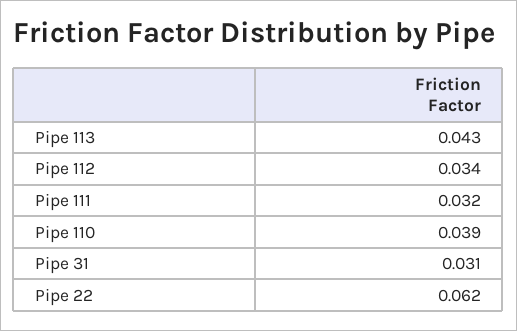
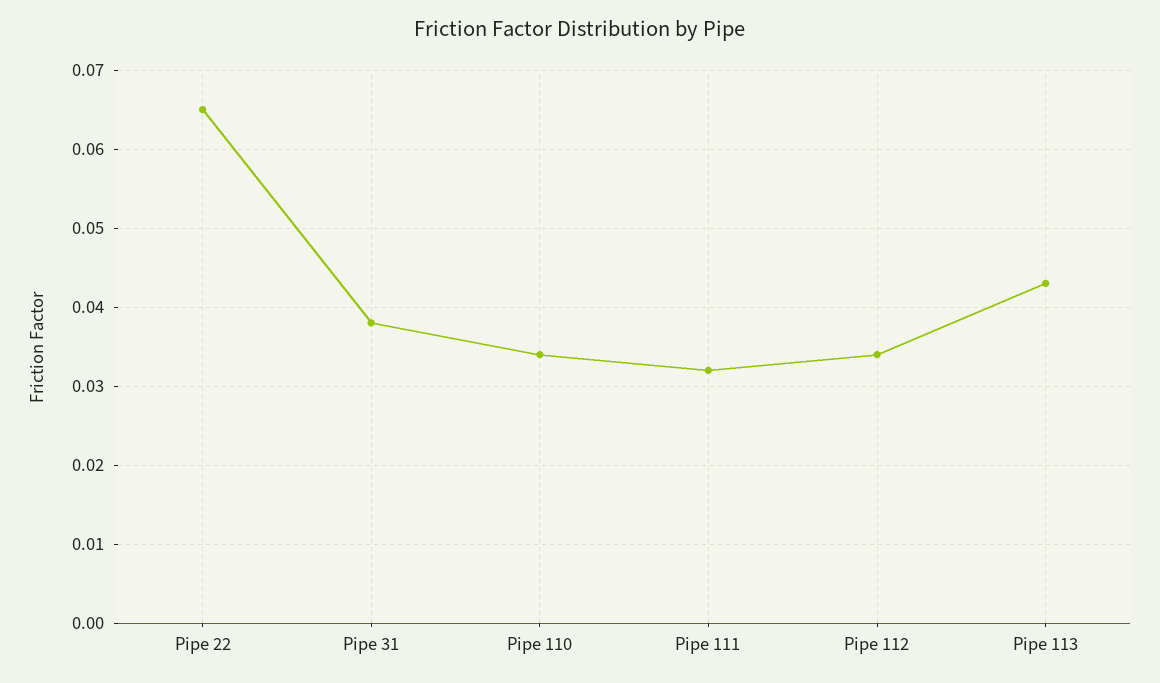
Pipe 110: 0.039 -> 0.034
Pipe 31: 0.031 -> 0.038
Pipe 22: 0.062 -> 0.065

